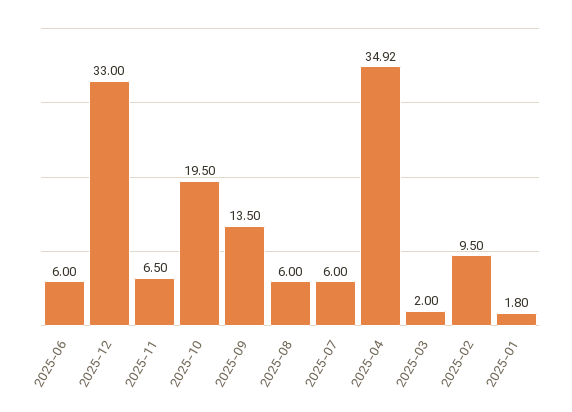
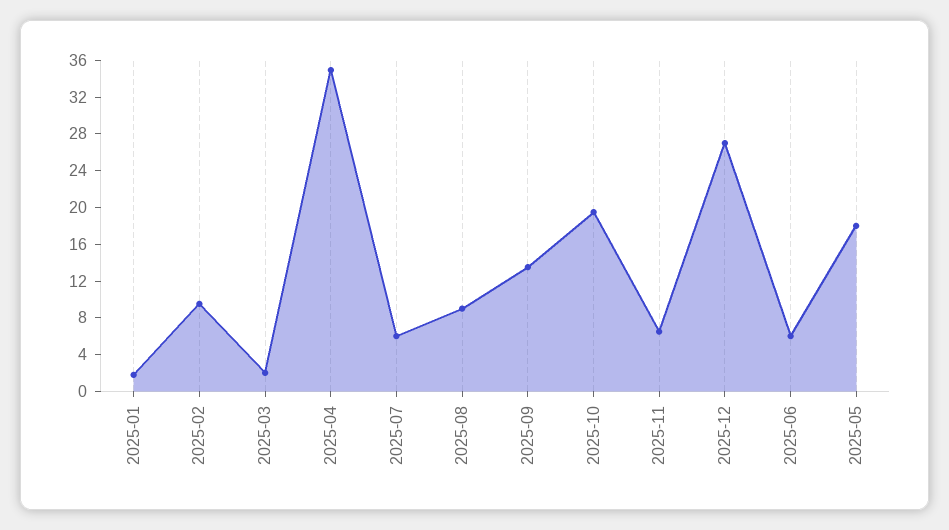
2025-12: 33 -> 27
2025-08: 6 -> 9
2025-05: none -> 18

